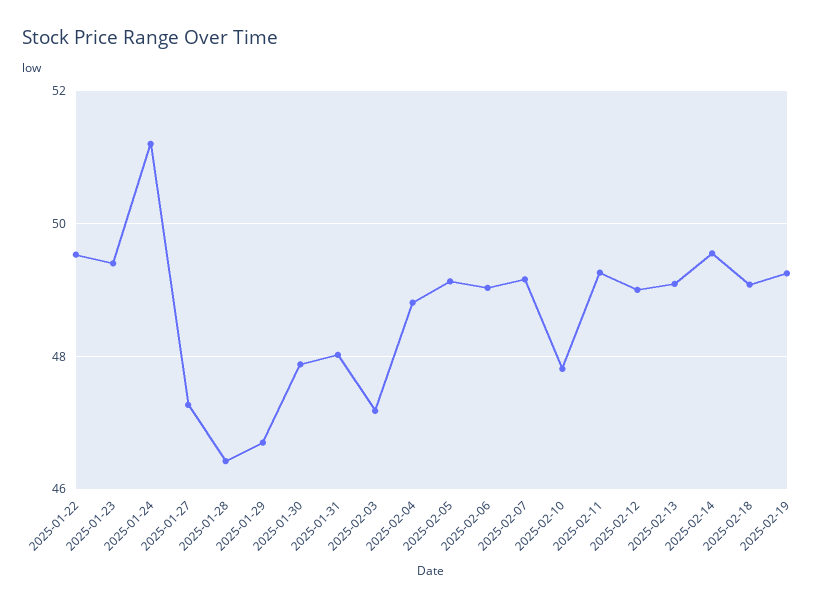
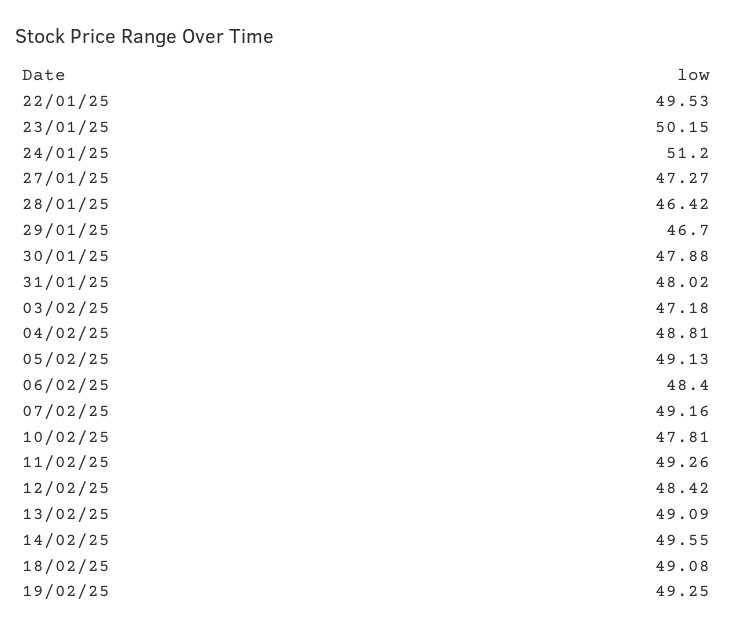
2025-01-23: 49.4 -> 50.15
2025-02-06: 49 -> 48.4
2025-02-12: 49 -> 48.42

